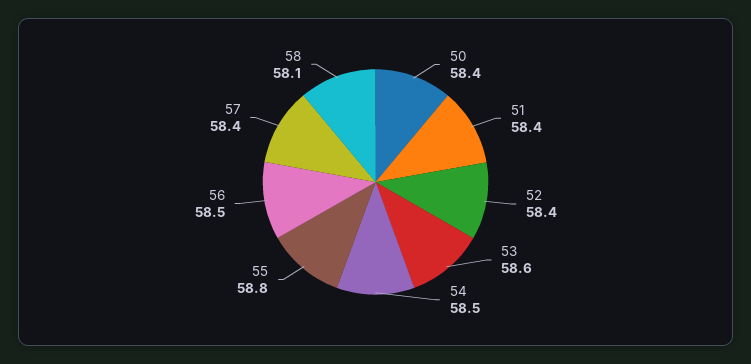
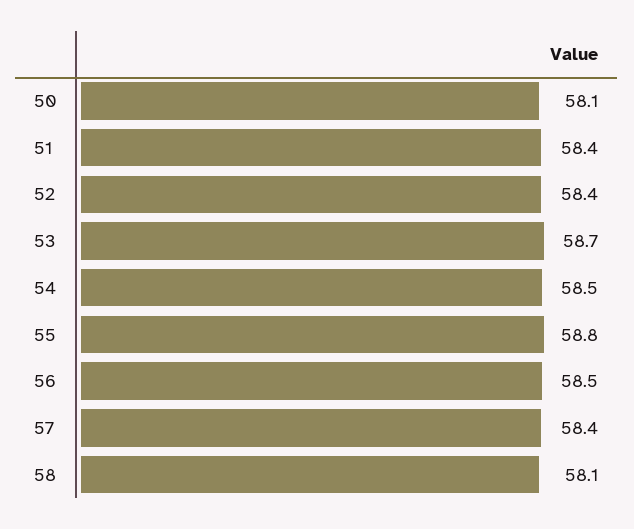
50: 58.4 -> 58.1
53: 58.6 -> 58.7

